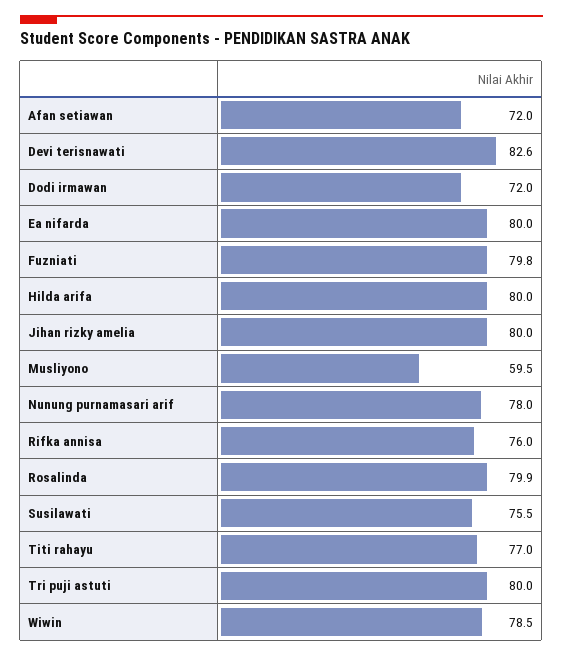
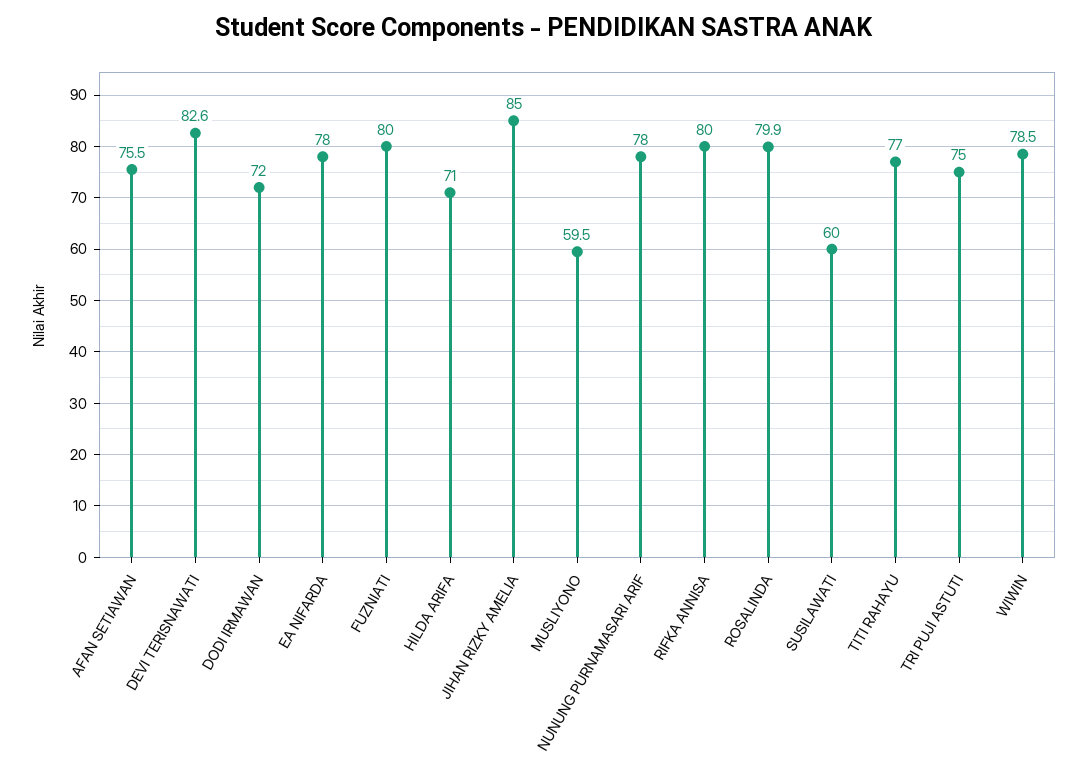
Afan setiawan: 72 -> 75.5
Ea nifarda: 80 -> 78
Fuzniati: 79.8 -> 80
Hilda arifa: 80 -> 71
Jihan rizky amelia: 80 -> 85
Rifka annisa: 76 -> 80
Susilawati: 75.5 -> 60
Tri puji astuti: 80 -> 75

